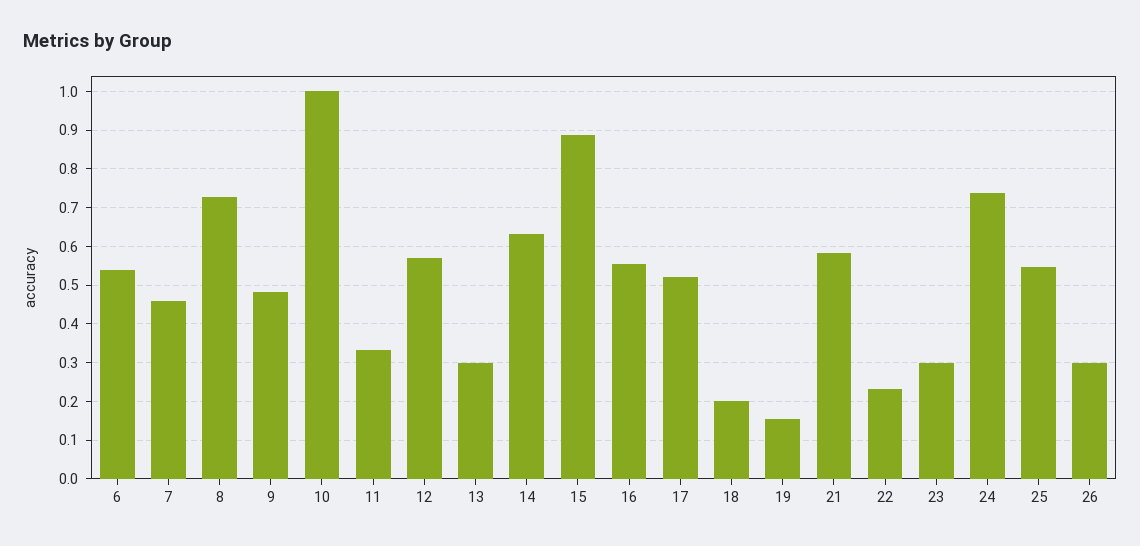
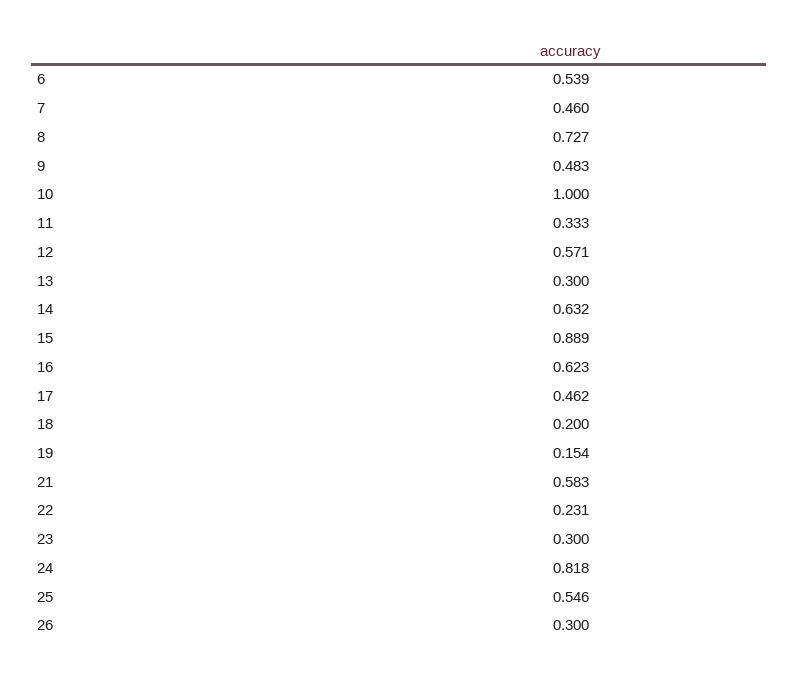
16: 0.56 -> 0.623
17: 0.52 -> 0.462
24: 0.74 -> 0.818

